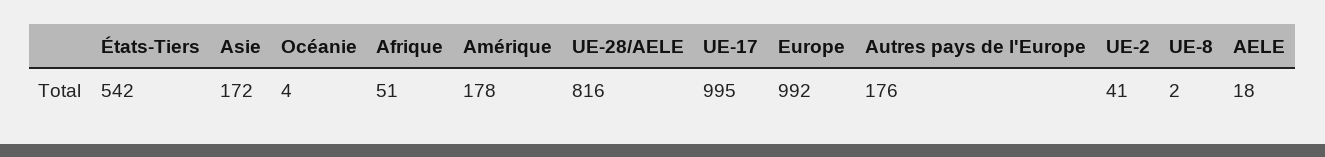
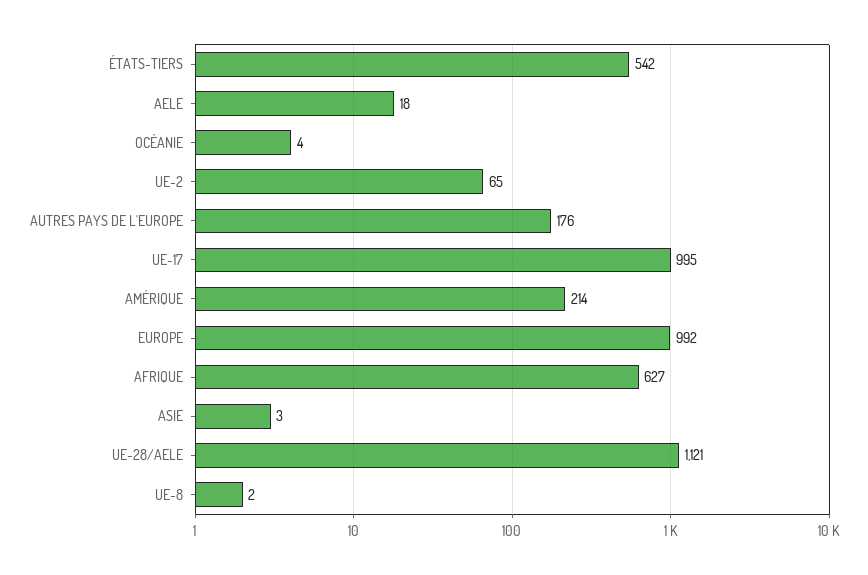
Asie: 172 -> 3
Afrique: 51 -> 627
Amérique: 178 -> 214
UE-28/AELE: 816 -> 1121
UE-2: 41 -> 65

